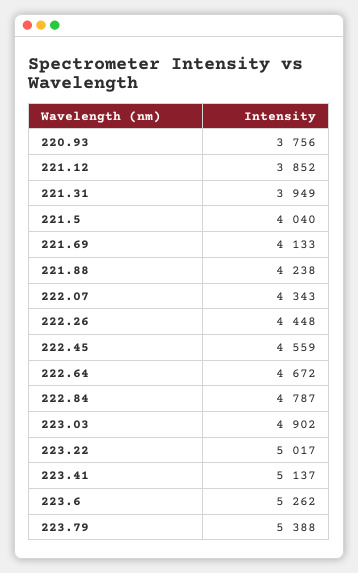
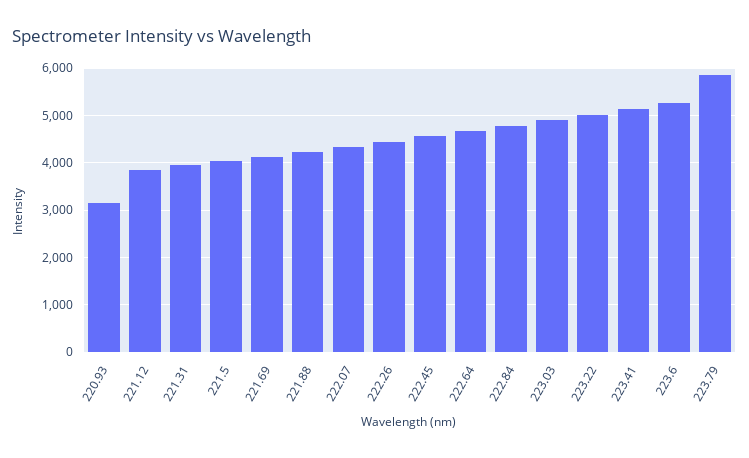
220.93: 3756 -> 3200
223.79: 5388 -> 5800

